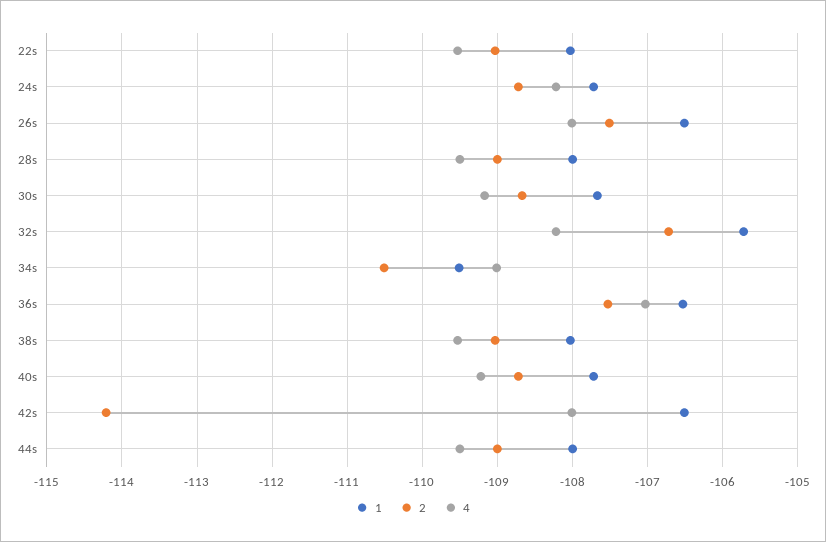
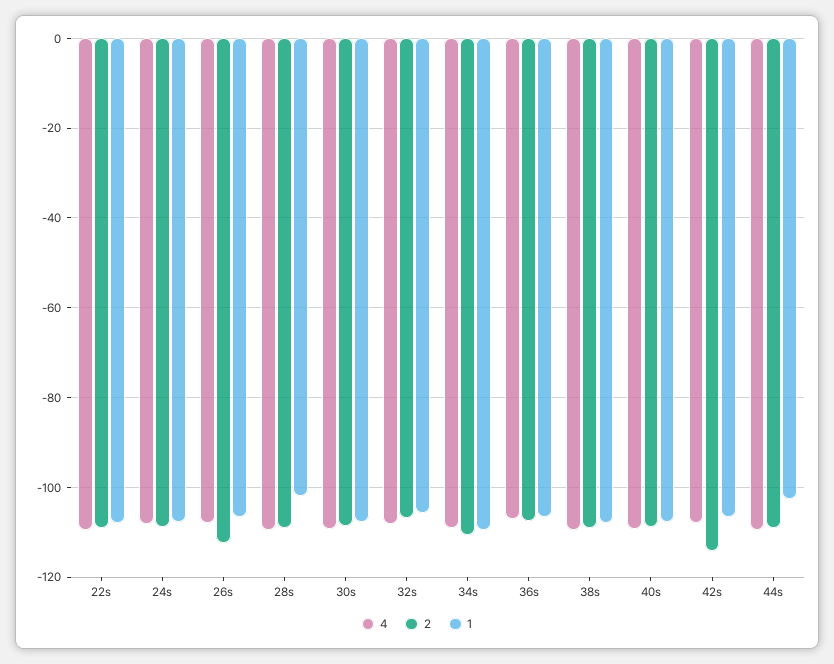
2, 26s: -107.5 -> -112
1, 28s: -108 -> -102
1, 44s: -108 -> -102

